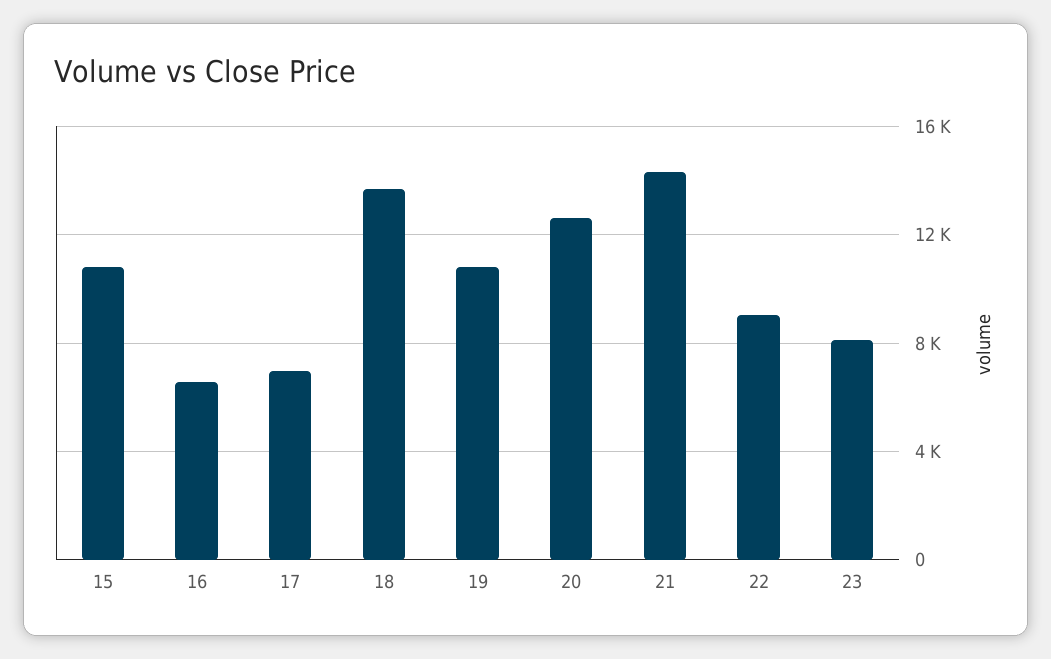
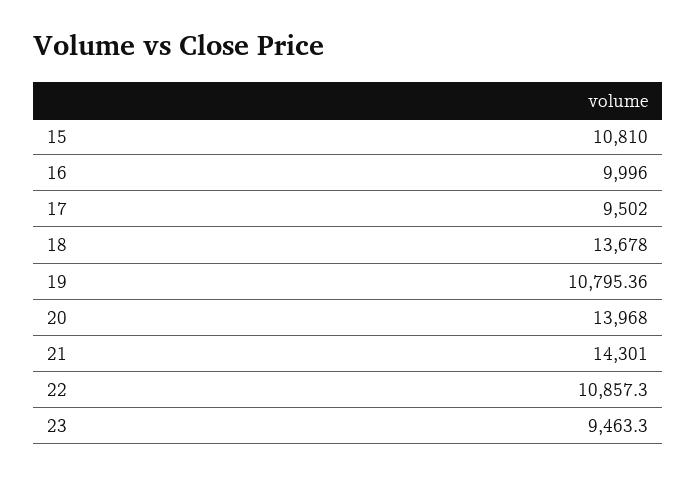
16: 6500 -> 9996
17: 7000 -> 9502
20: 12500 -> 13968
22: 9000 -> 10857.3
23: 8000 -> 9463.3

